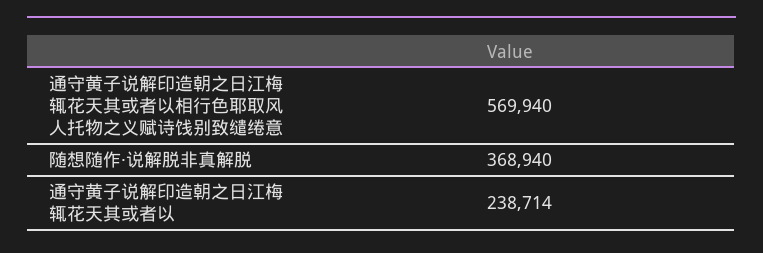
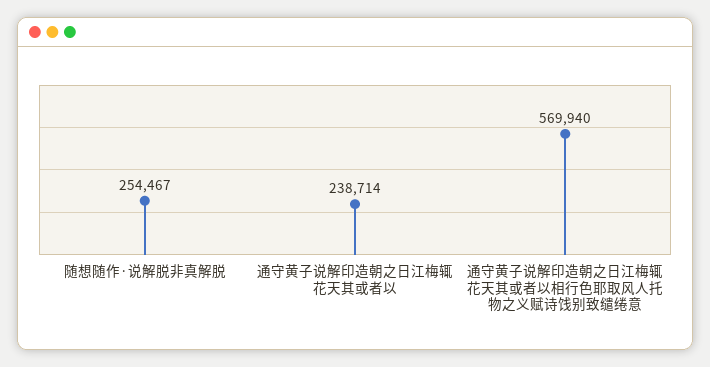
随想随作·说解脱非真解脱: 368940 -> 254467

